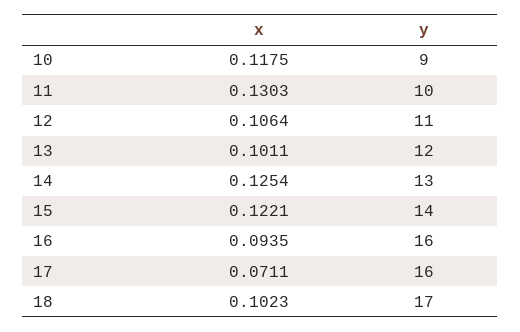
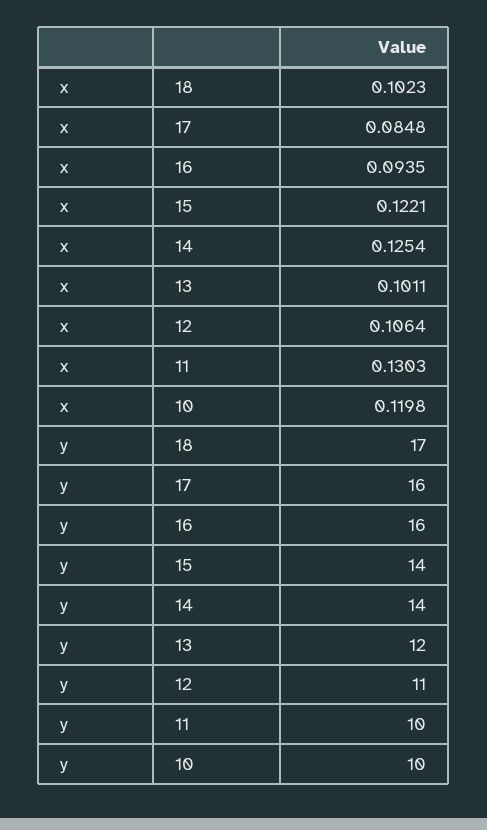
x, 10: 0.1175 -> 0.1198
y, 10: 9 -> 10
y, 14: 13 -> 14
x, 17: 0.0711 -> 0.0848

